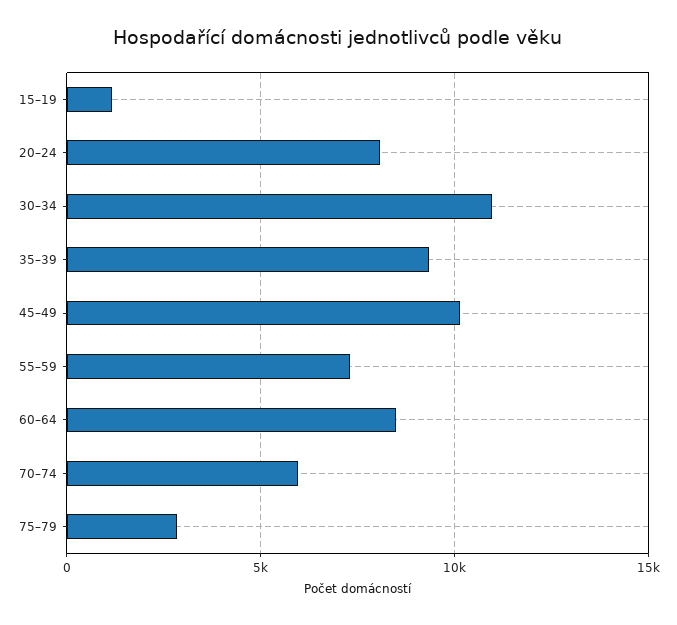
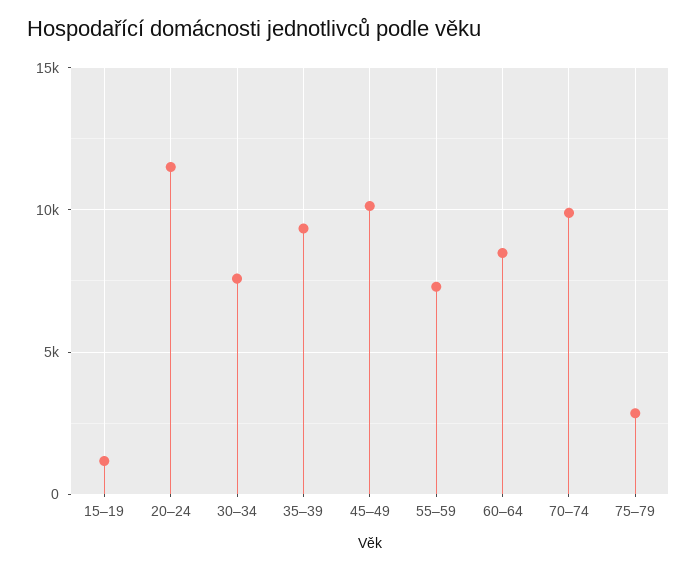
20–24: 8000 -> 11500
30–34: 11000 -> 7500
70–74: 6000 -> 10000

